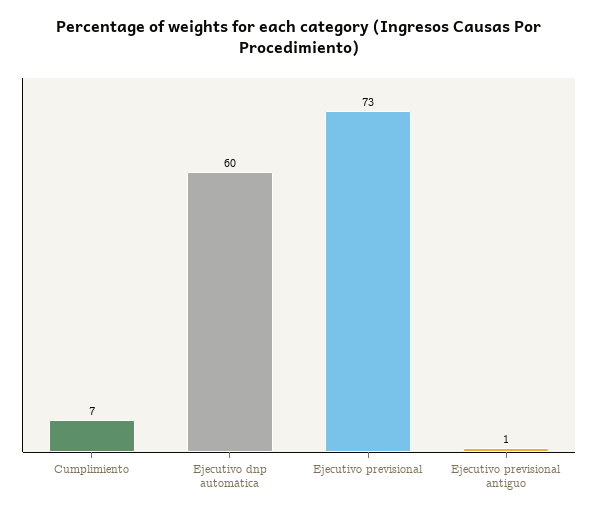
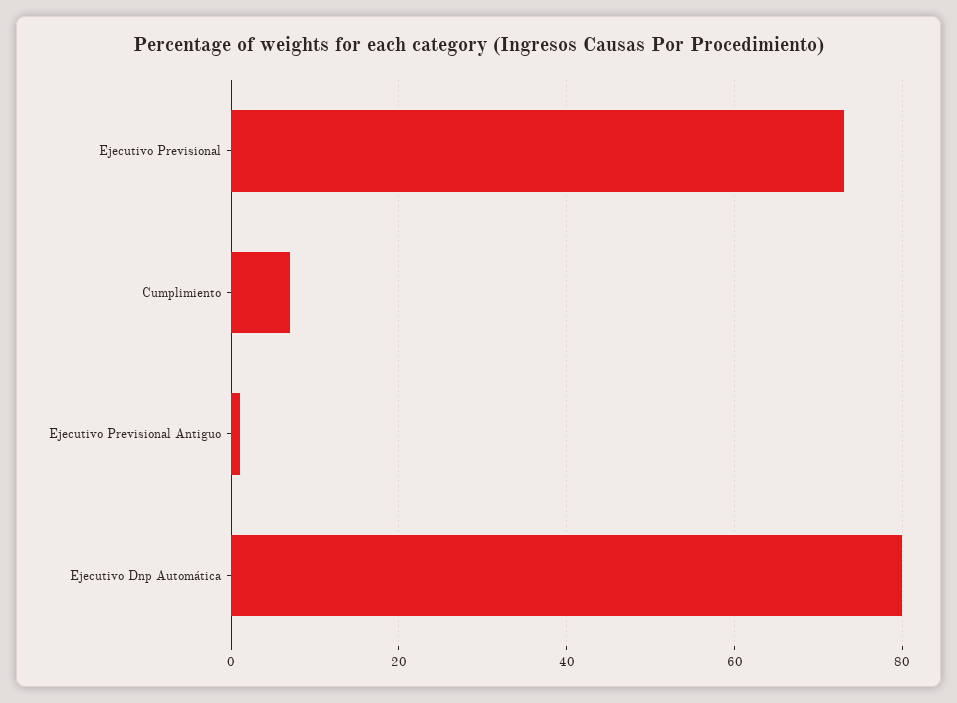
Ejecutivo dnp automática: 60 -> 80

